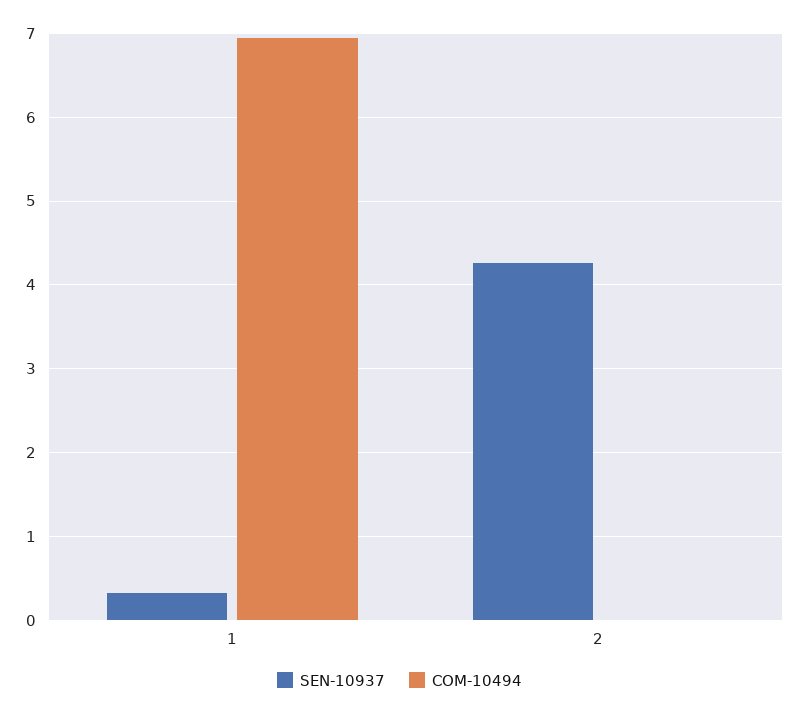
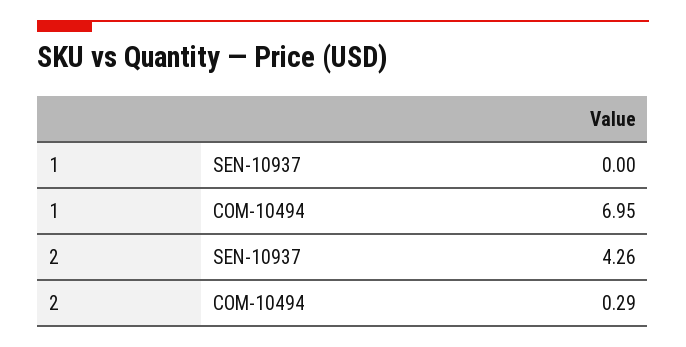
SEN-10937, 1: 0.3 -> 0
COM-10494, 2: 0 -> 0.29

